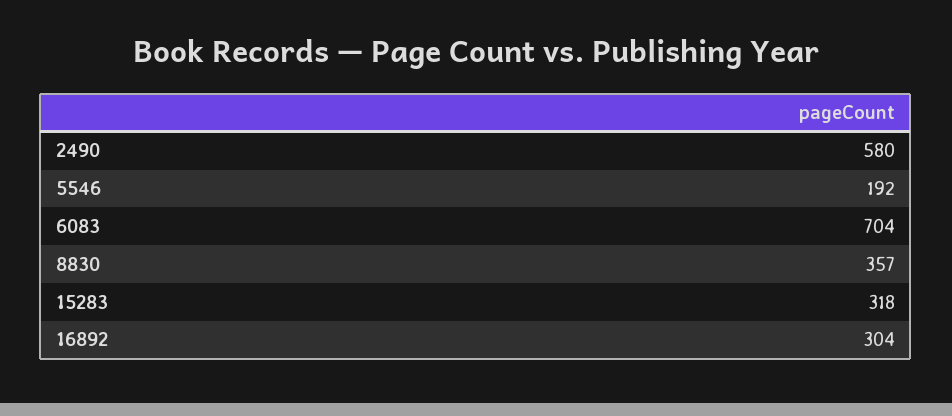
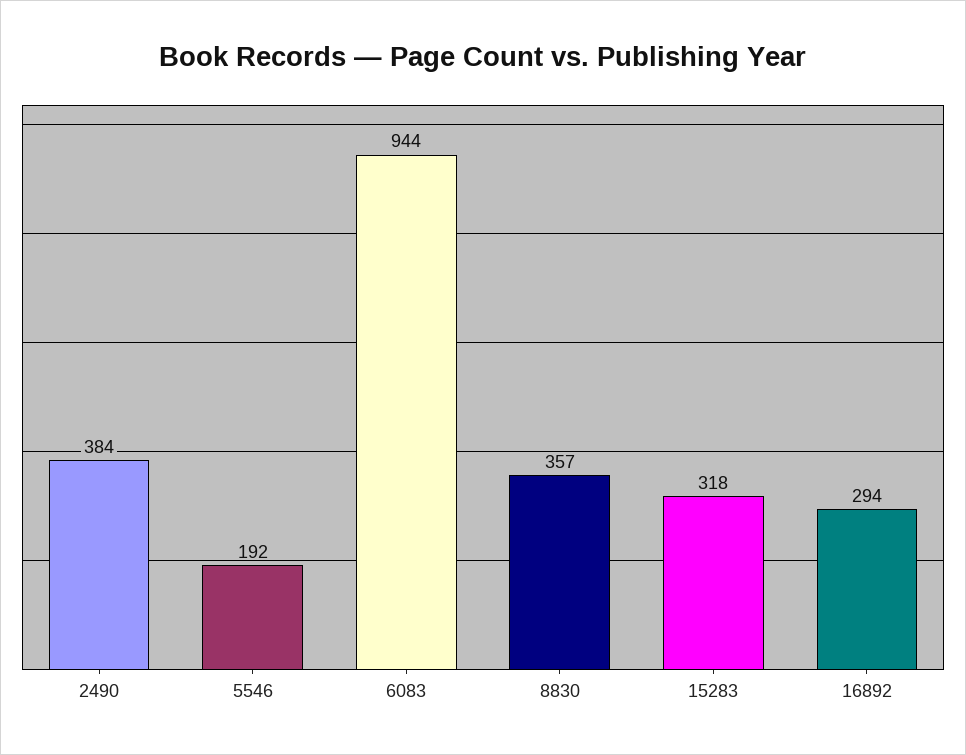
2490: 580 -> 384
6083: 704 -> 944
16892: 304 -> 294

